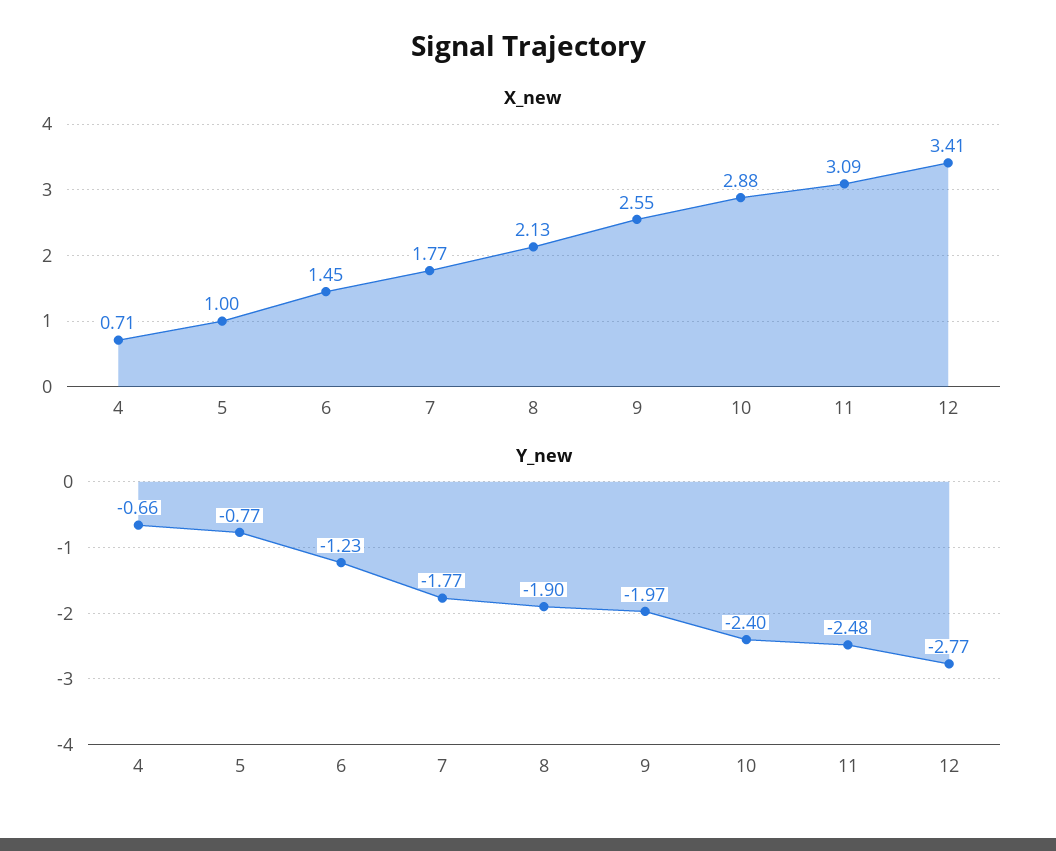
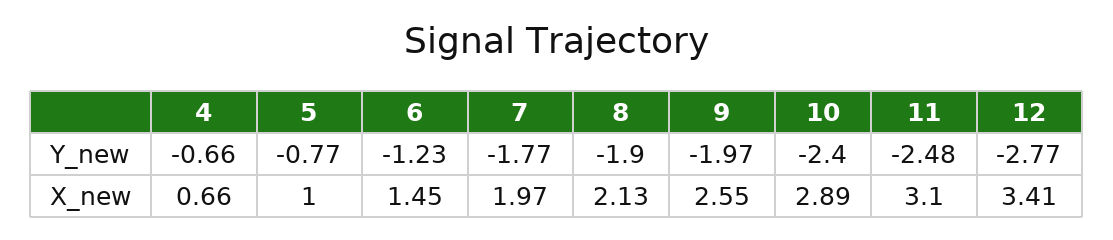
X_new, 4: 0.71 -> 0.66
X_new, 7: 1.77 -> 1.97
X_new, 10: 2.88 -> 2.89
X_new, 11: 3.09 -> 3.1

